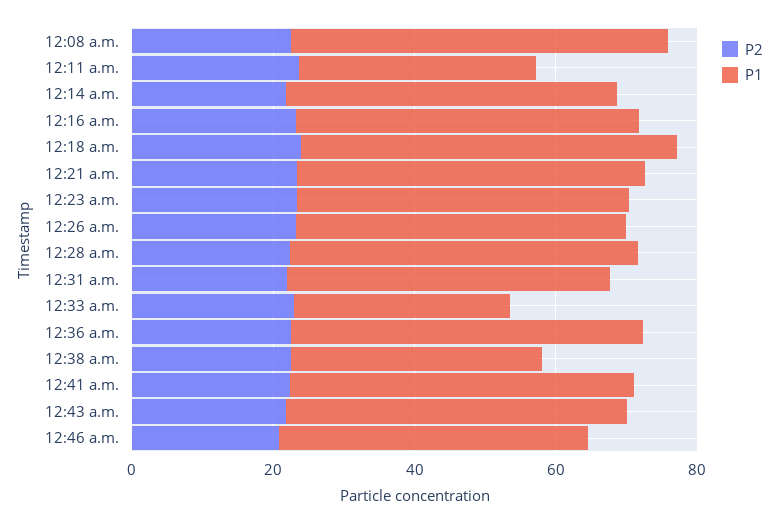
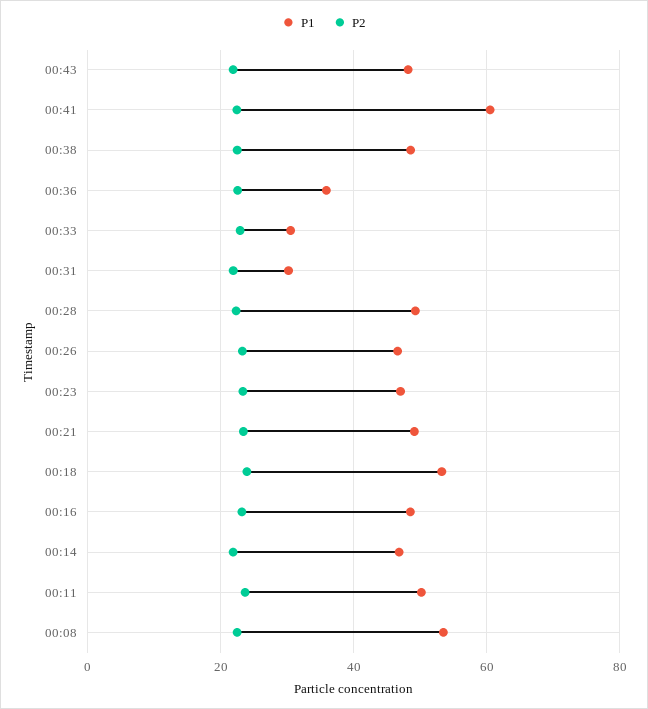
P1, 12:11 a.m.: 35 -> 50
P1, 12:31 a.m.: 45 -> 30
P1, 12:36 a.m.: 50 -> 36
P1, 12:38 a.m.: 35 -> 48
P1, 12:41 a.m.: 50 -> 60
P2, 12:46 a.m.: 20 -> none
P1, 12:46 a.m.: 45 -> none

